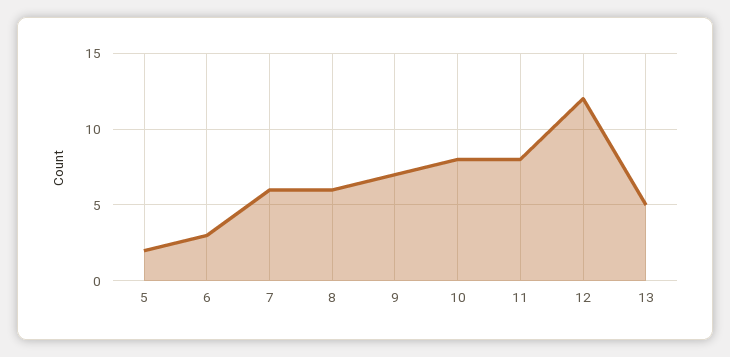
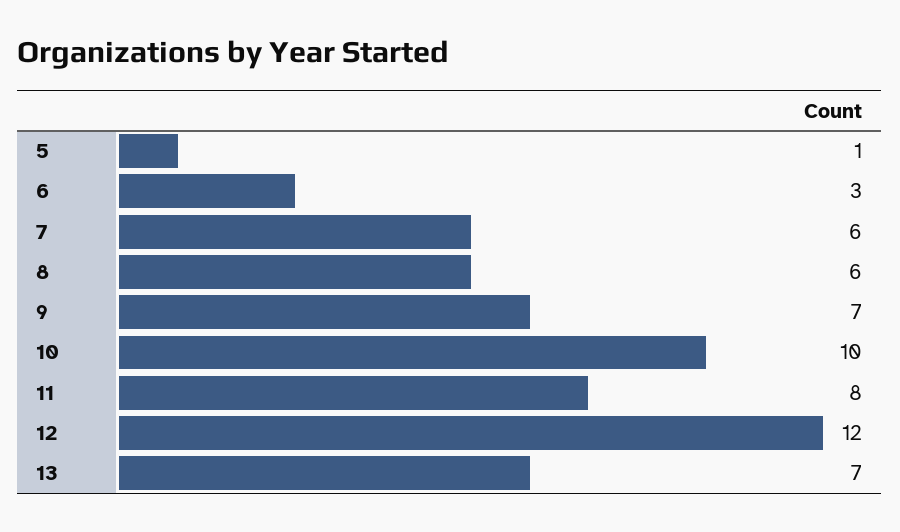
5: 2 -> 1
10: 8 -> 10
13: 5 -> 7

